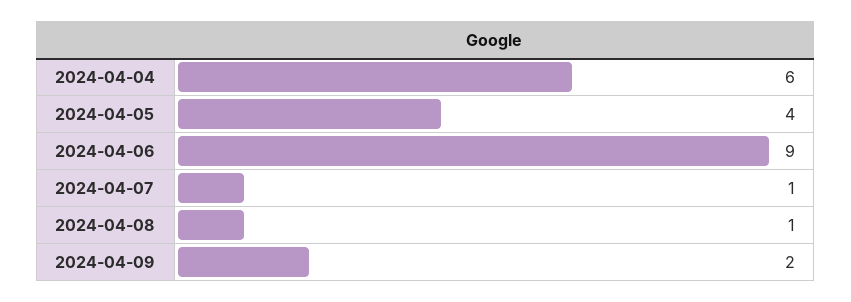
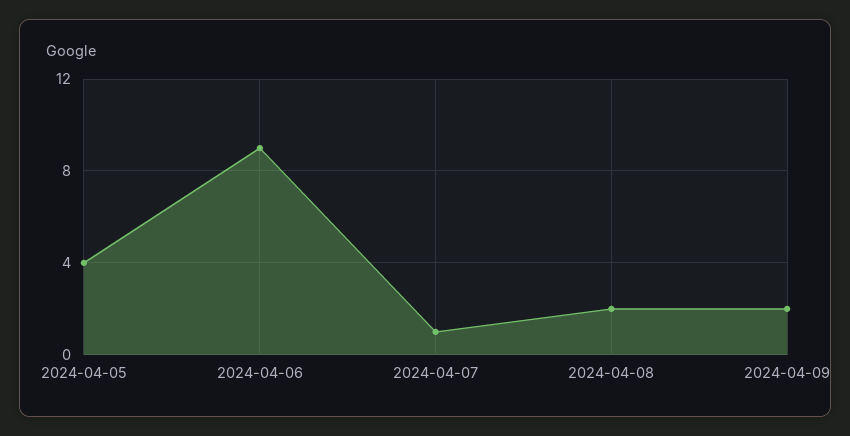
2024-04-04: 6 -> none
2024-04-08: 1 -> 2

